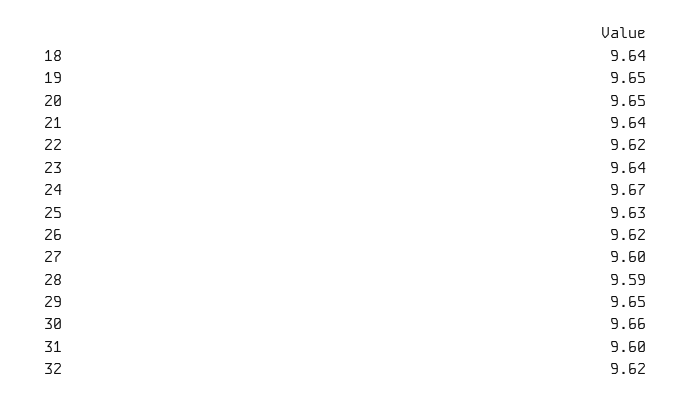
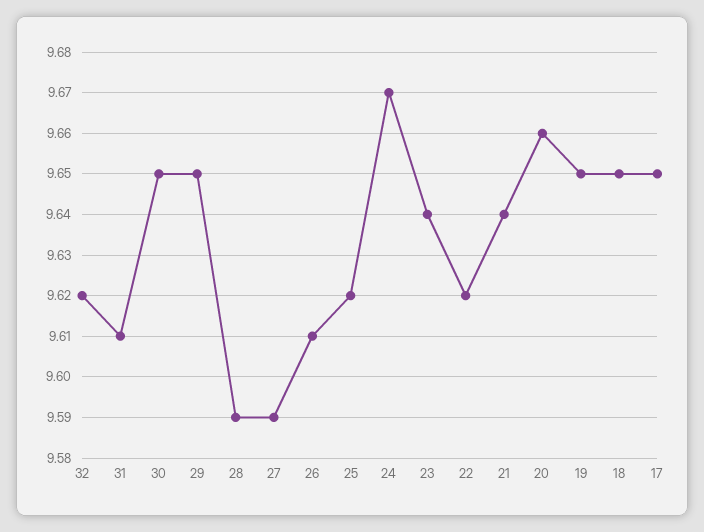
18: 9.64 -> 9.65
20: 9.65 -> 9.66
25: 9.63 -> 9.62
26: 9.62 -> 9.61
27: 9.6 -> 9.59
30: 9.66 -> 9.65
31: 9.6 -> 9.61
17: none -> 9.65

